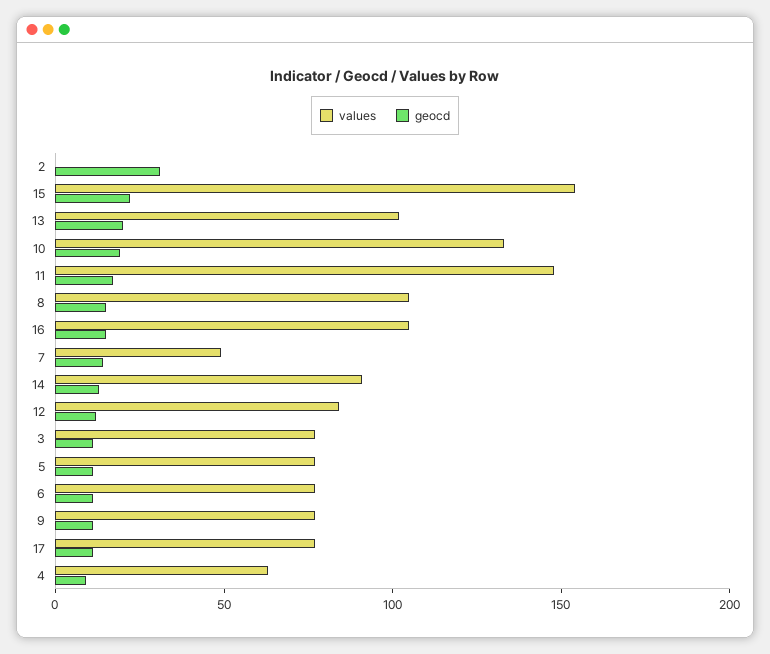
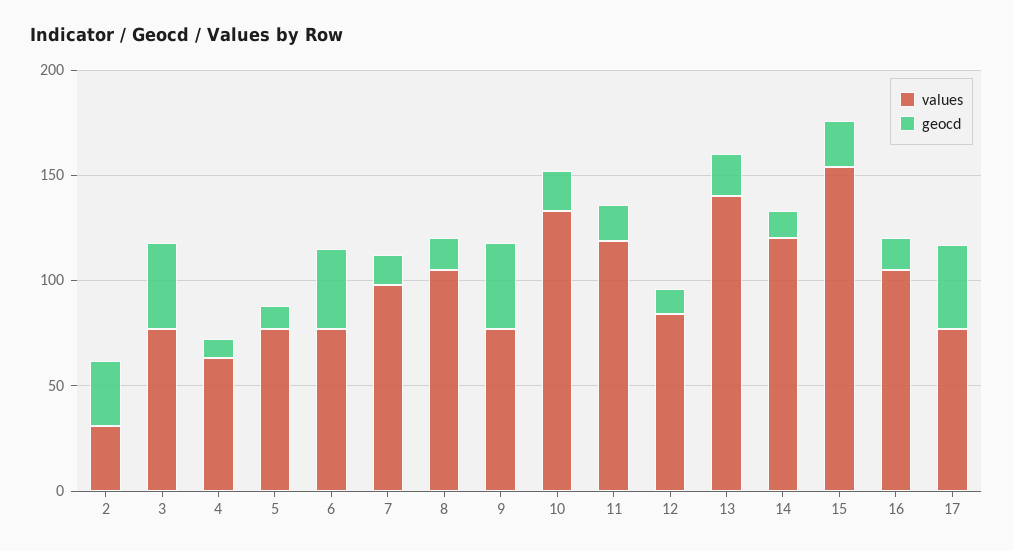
values, 2: 0 -> 30
values, 13: 100 -> 140
values, 11: 150 -> 120
values, 7: 50 -> 100
values, 14: 90 -> 120
geocd, 3: 10 -> 40
geocd, 6: 10 -> 40
geocd, 9: 10 -> 40
geocd, 17: 10 -> 40

